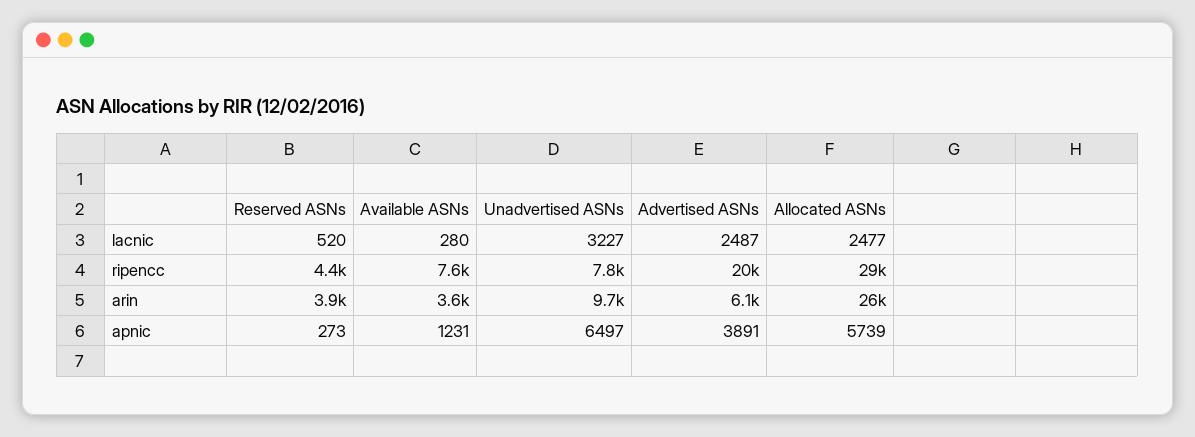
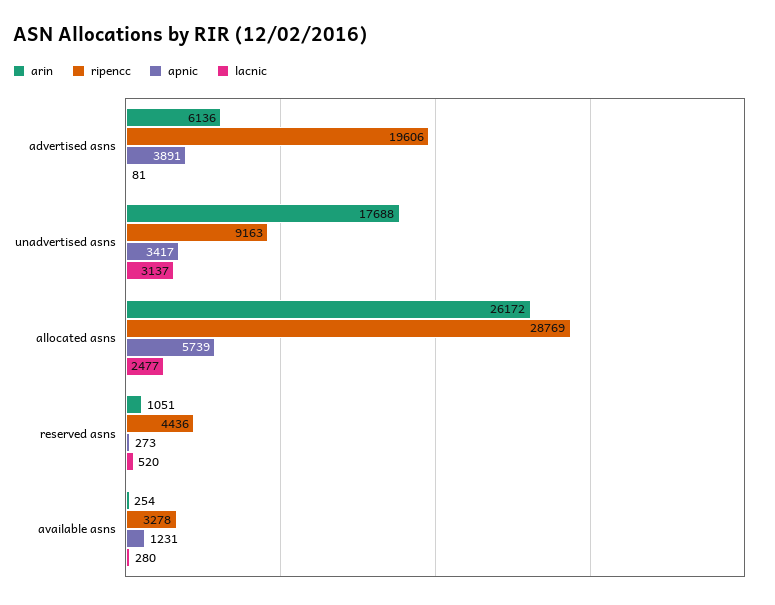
lacnic, Unadvertised ASNs: 3227 -> 3137
lacnic, Advertised ASNs: 2487 -> 81
ripencc, Available ASNs: 7600 -> 3278
ripencc, Unadvertised ASNs: 7800 -> 9163
arin, Reserved ASNs: 3900 -> 1051
arin, Available ASNs: 3600 -> 254
arin, Unadvertised ASNs: 9700 -> 17688
apnic, Unadvertised ASNs: 6497 -> 3417

